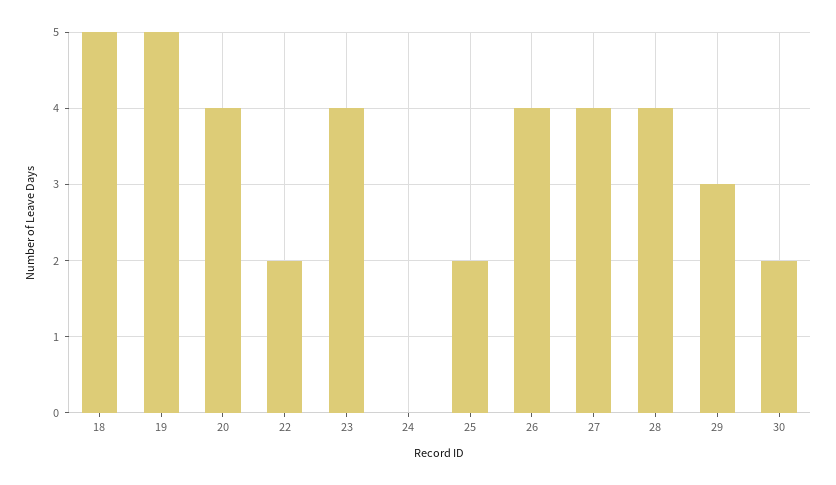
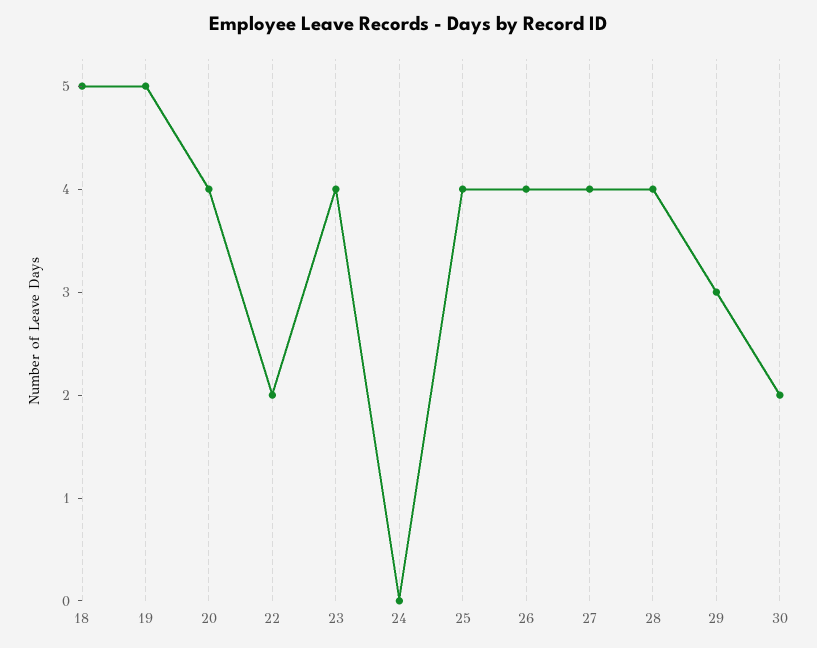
25: 2 -> 4

